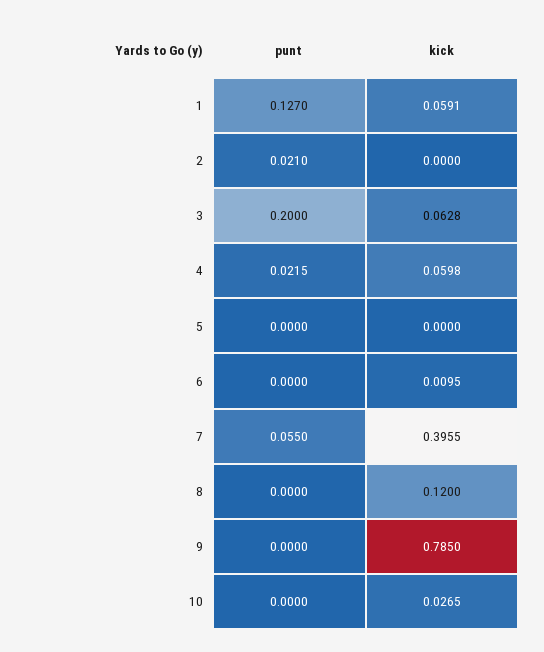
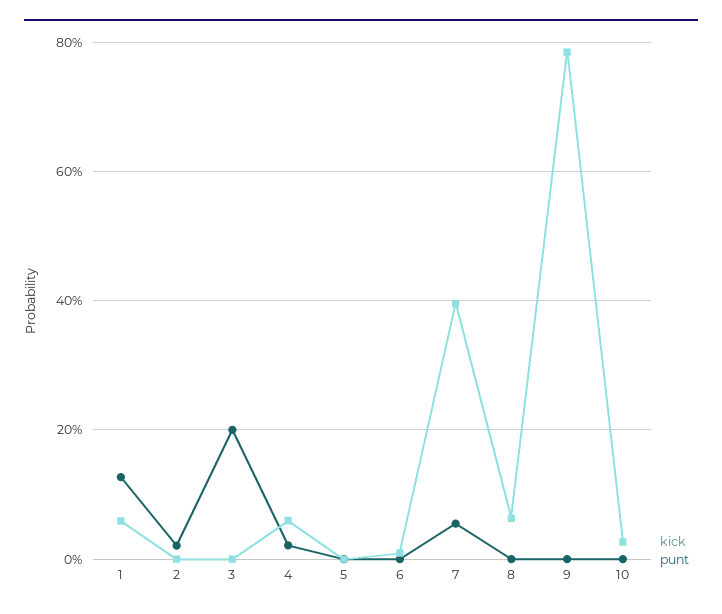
kick, 3: 0.0628 -> 0
kick, 8: 0.12 -> 0.06

